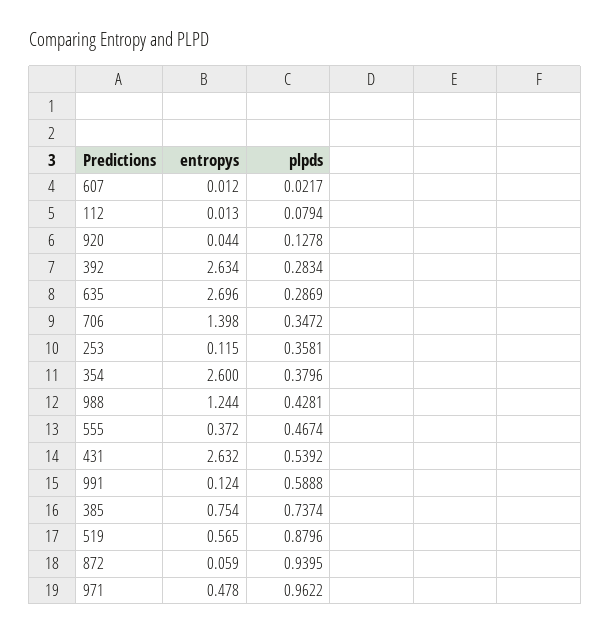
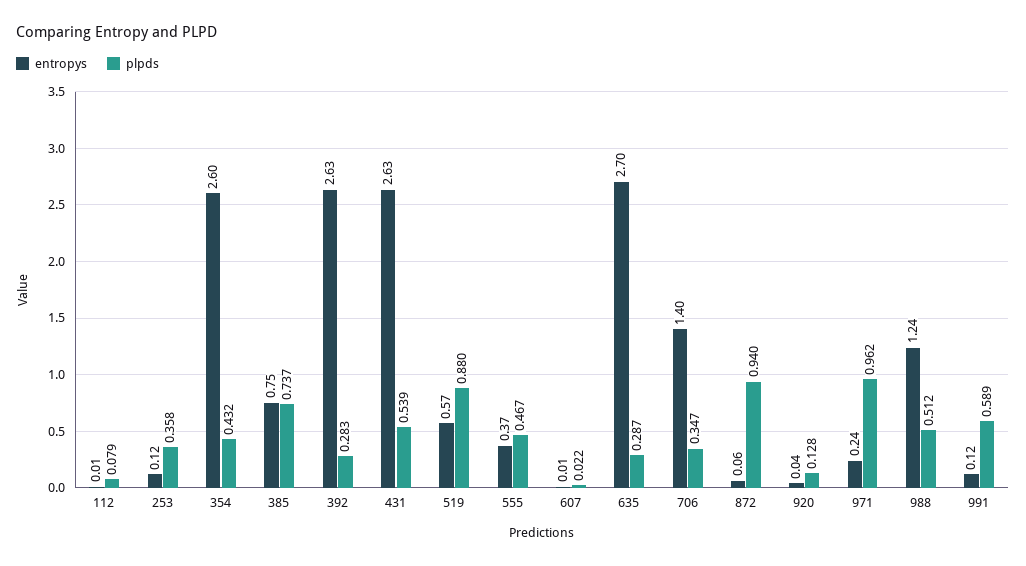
plpds, 354: 0.3796 -> 0.432
plpds, 988: 0.4281 -> 0.512
entropys, 971: 0.478 -> 0.24

